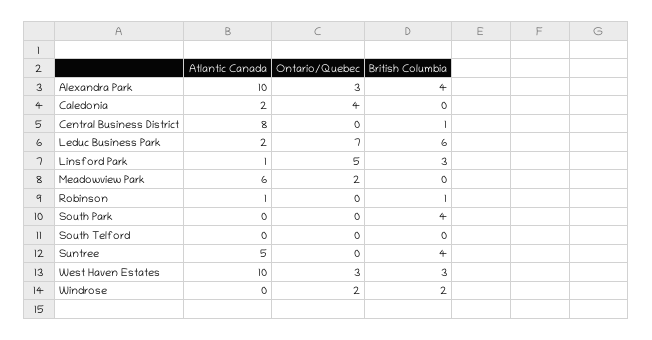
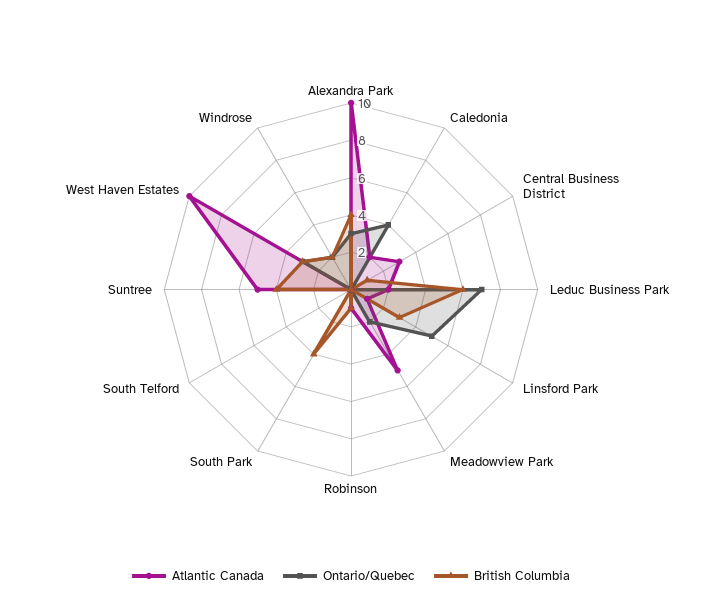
Atlantic Canada, Central Business District: 8 -> 3
Atlantic Canada, Meadowview Park: 6 -> 5

